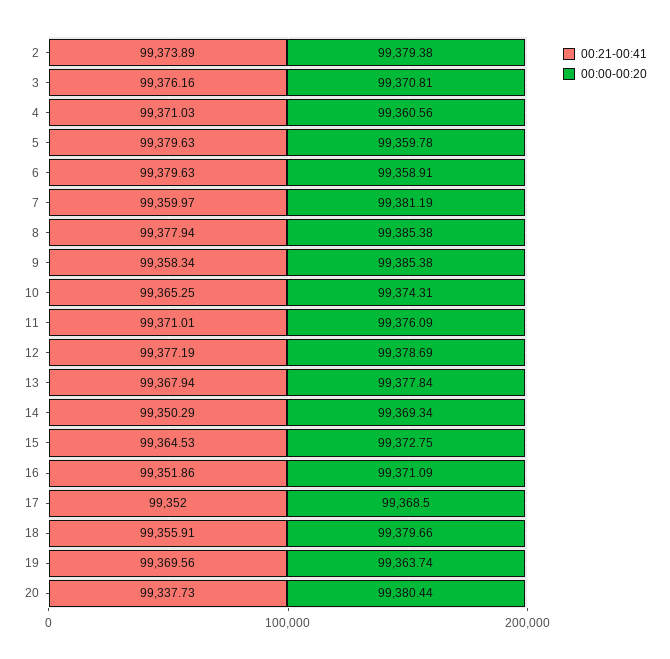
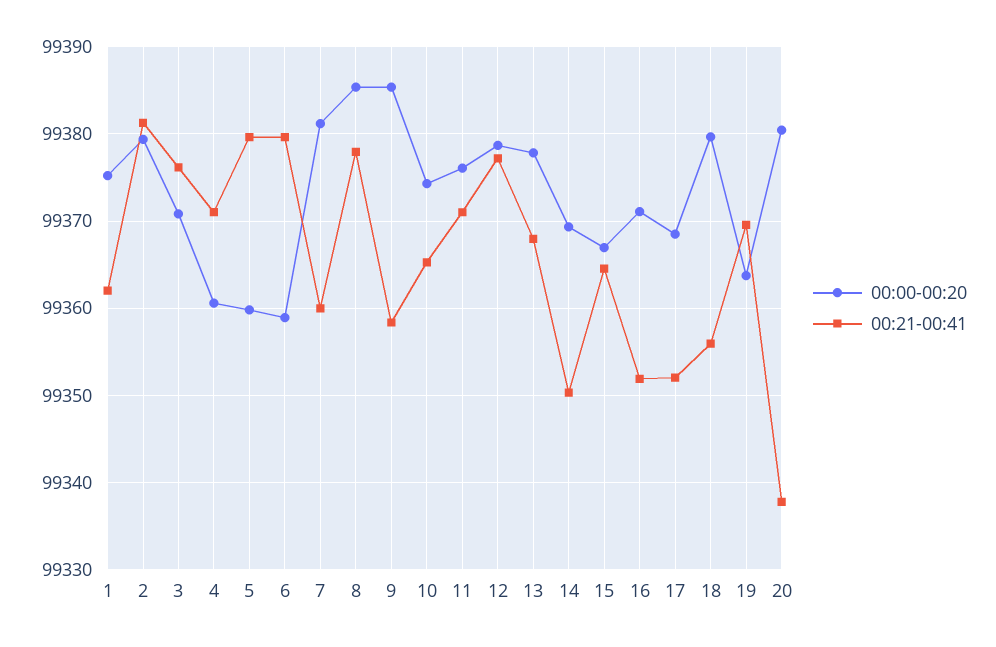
00:21-00:41, 2: 99373.89 -> 99381
00:00-00:20, 15: 99372.75 -> 99367
00:00-00:20, 1: none -> 99375
00:21-00:41, 1: none -> 99362

